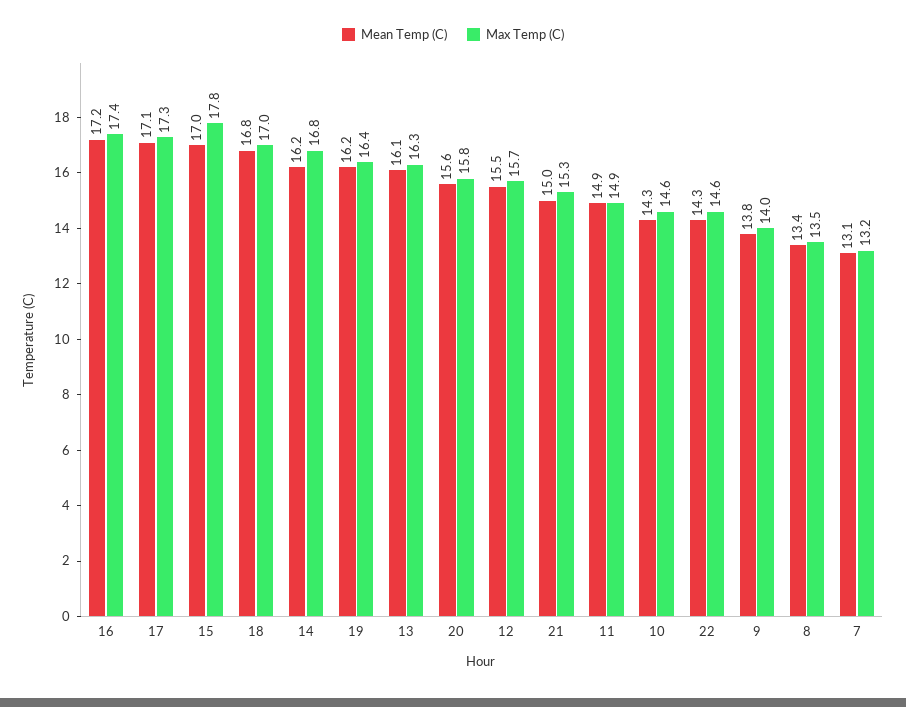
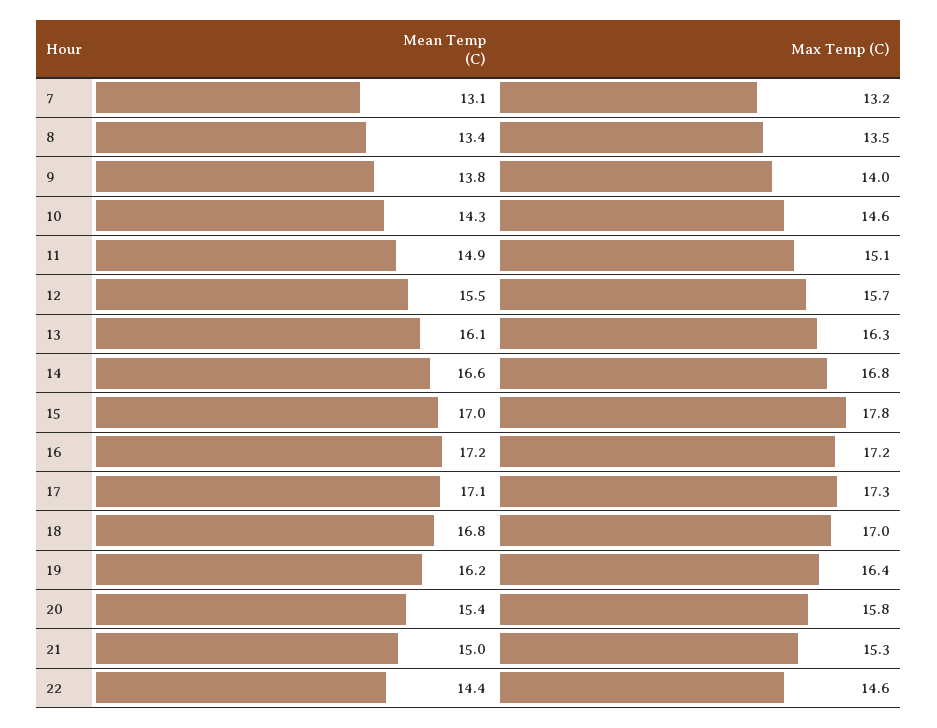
Max Temp (C), 16: 17.4 -> 17.2
Mean Temp (C), 14: 16.2 -> 16.6
Mean Temp (C), 20: 15.6 -> 15.4
Max Temp (C), 11: 14.9 -> 15.1
Mean Temp (C), 22: 14.3 -> 14.4

